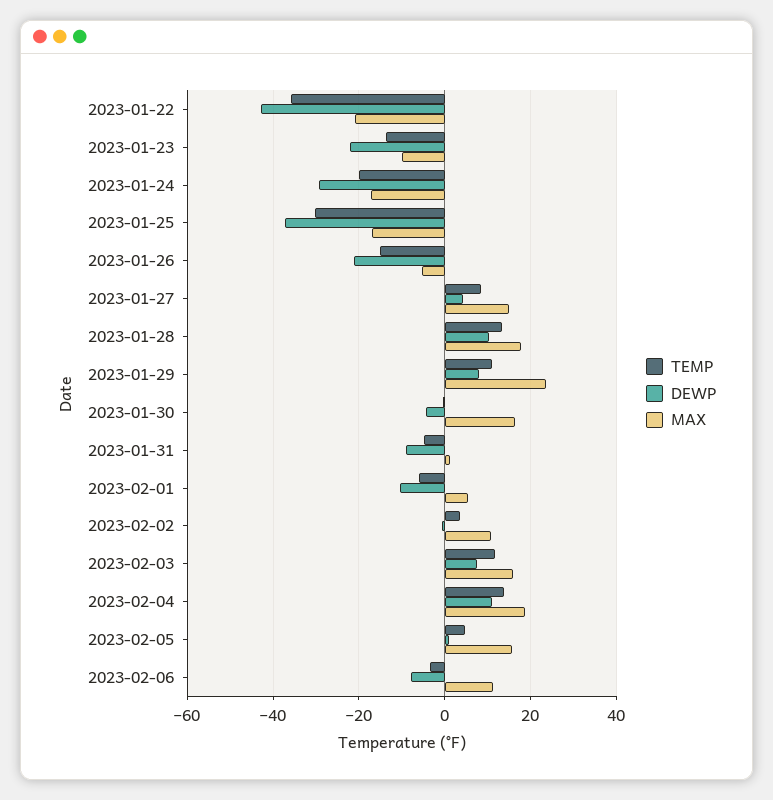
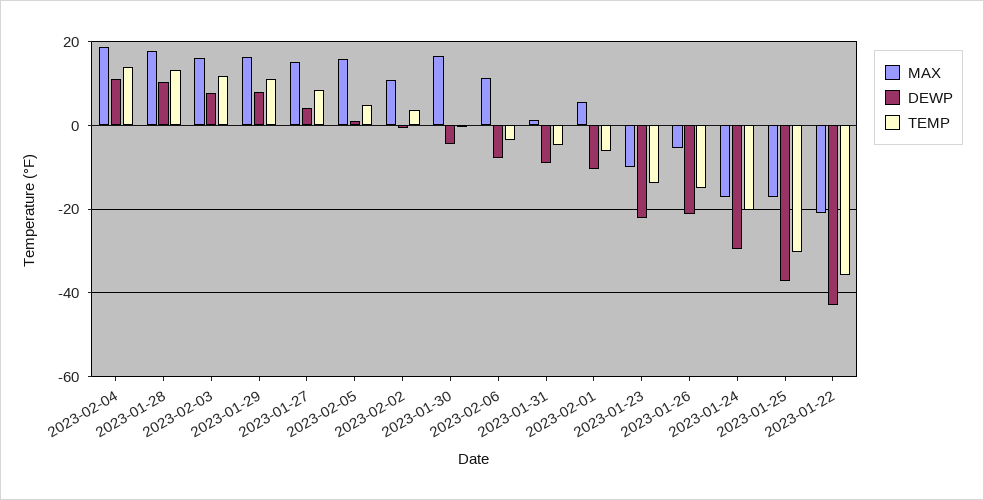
MAX, 2023-01-29: 24 -> 16

